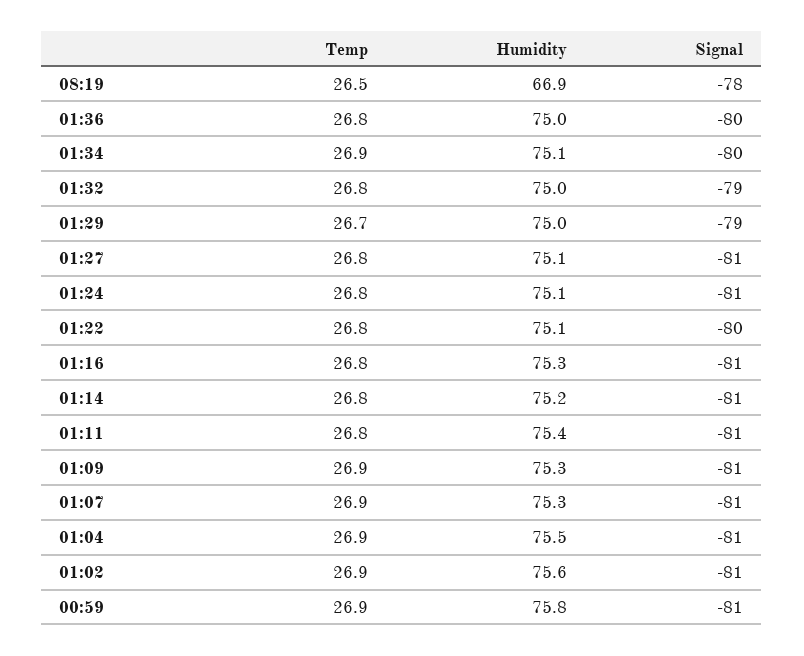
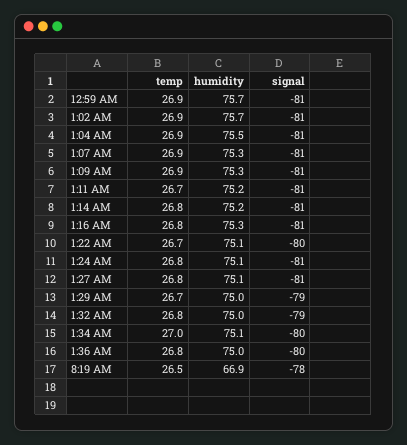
Temp, 01:34: 26.9 -> 27
Temp, 01:22: 26.8 -> 26.7
Temp, 01:11: 26.8 -> 26.7
Humidity, 01:11: 75.4 -> 75.2
Humidity, 01:02: 75.6 -> 75.7
Humidity, 00:59: 75.8 -> 75.7

